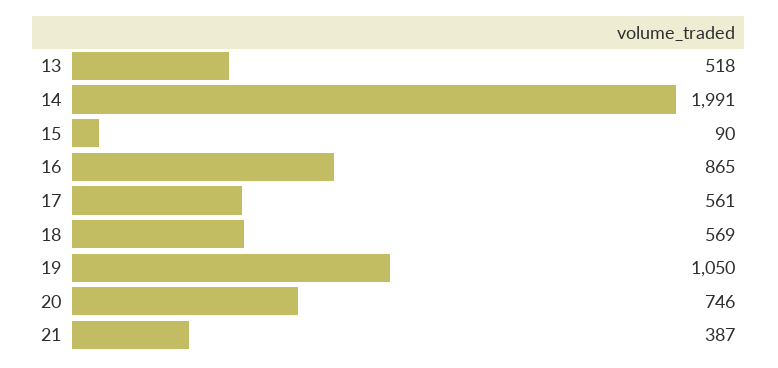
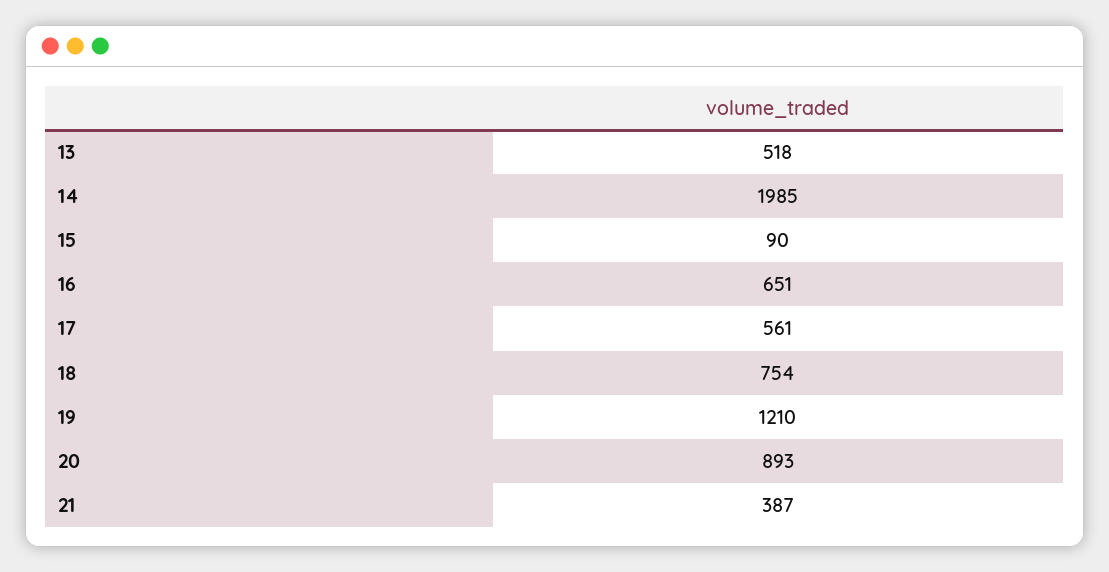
14: 1991 -> 1985
16: 865 -> 651
18: 569 -> 754
19: 1050 -> 1210
20: 746 -> 893

